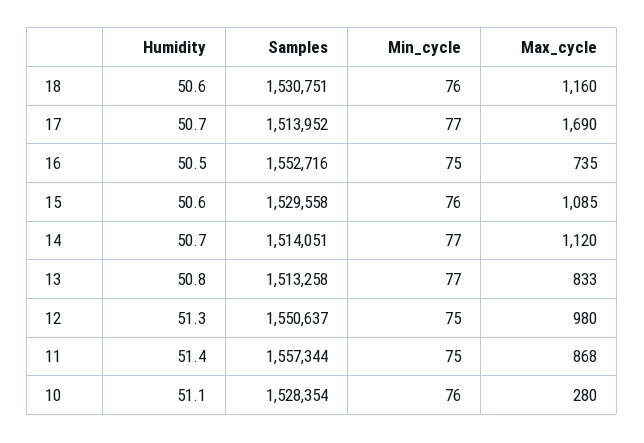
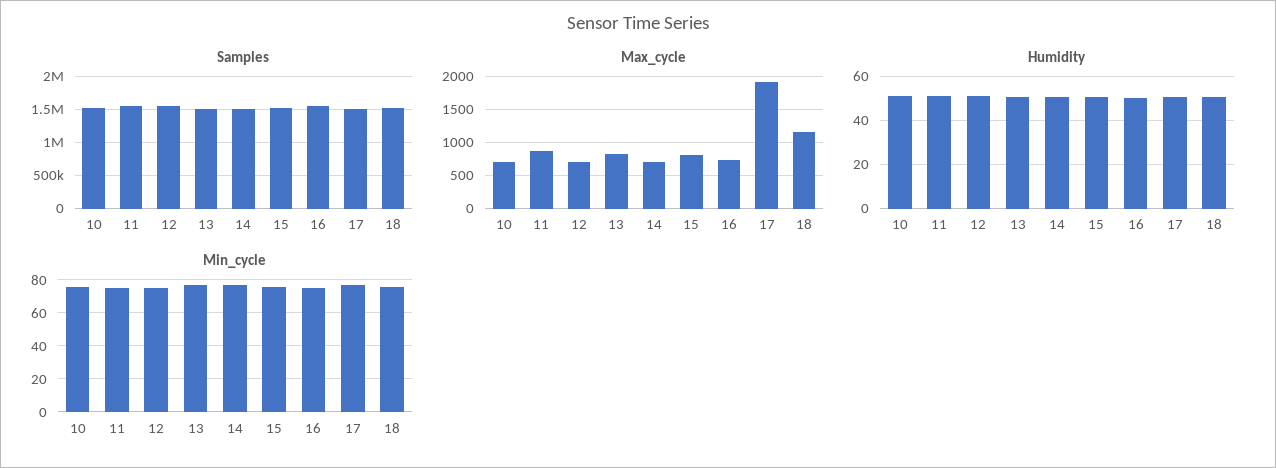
Max_cycle, 17: 1690 -> 1900
Max_cycle, 15: 1085 -> 800
Max_cycle, 14: 1120 -> 700
Max_cycle, 12: 980 -> 700
Max_cycle, 10: 280 -> 700

